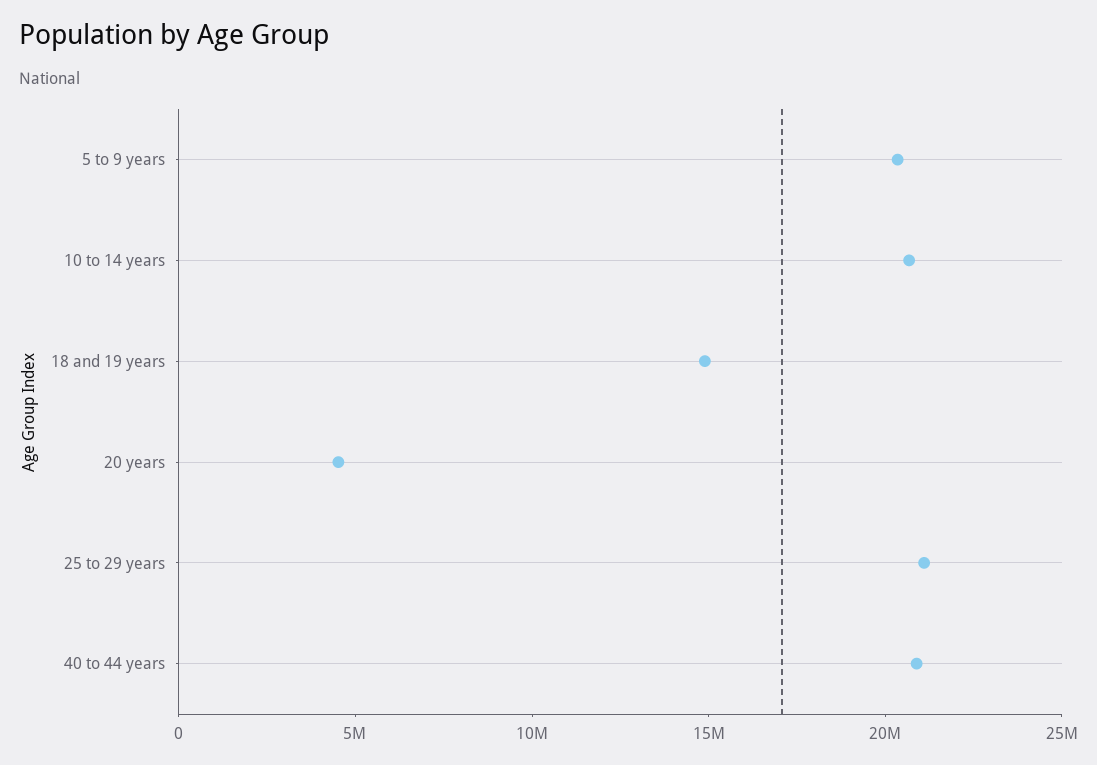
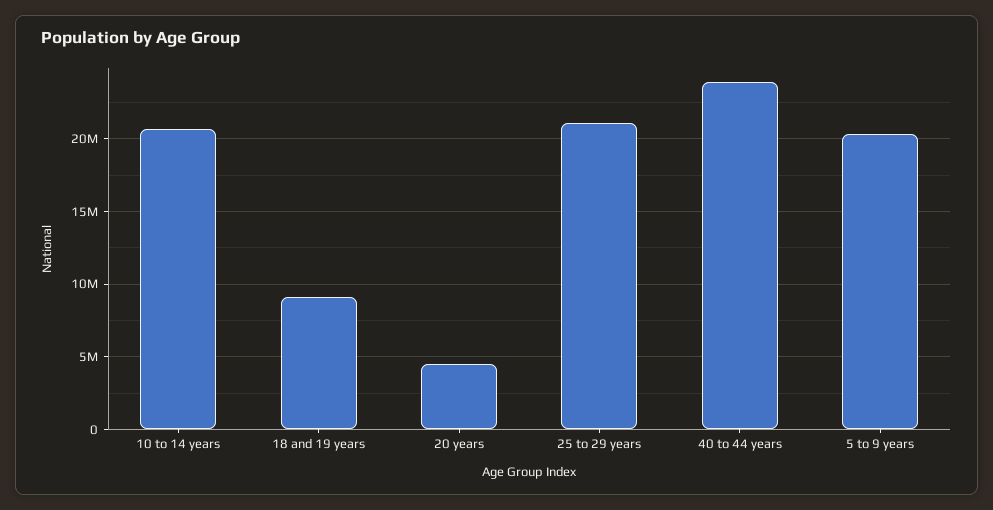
18 and 19 years: 15000000 -> 9000000
40 to 44 years: 21000000 -> 24000000

